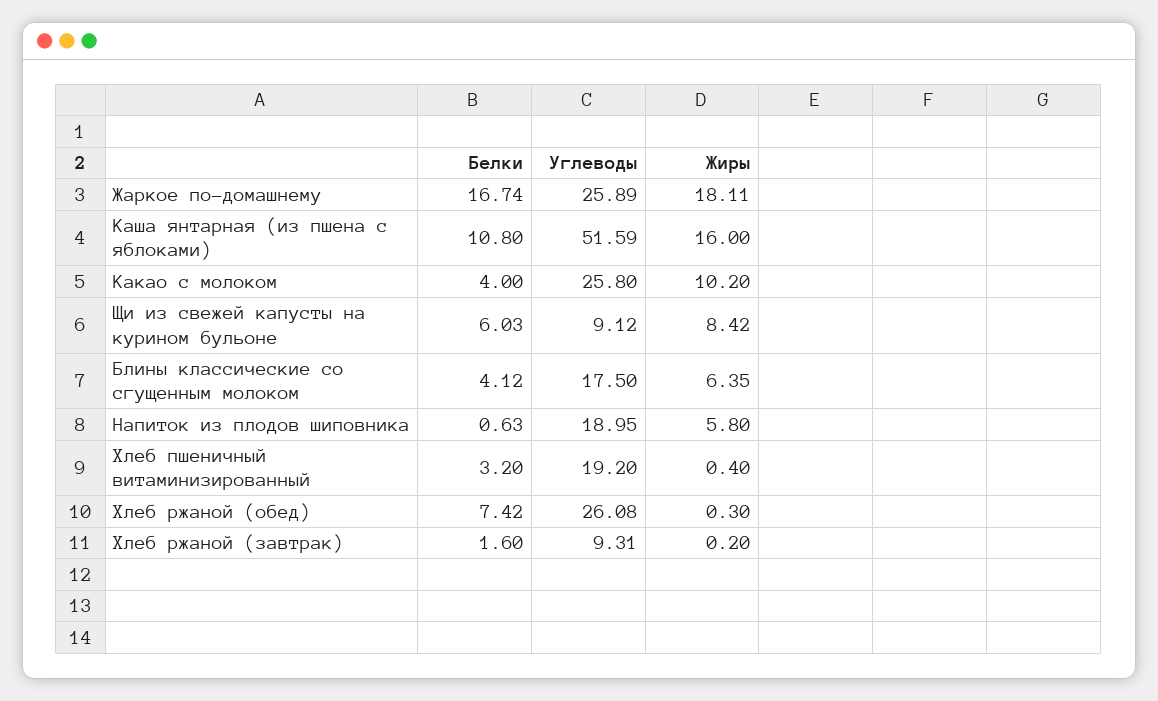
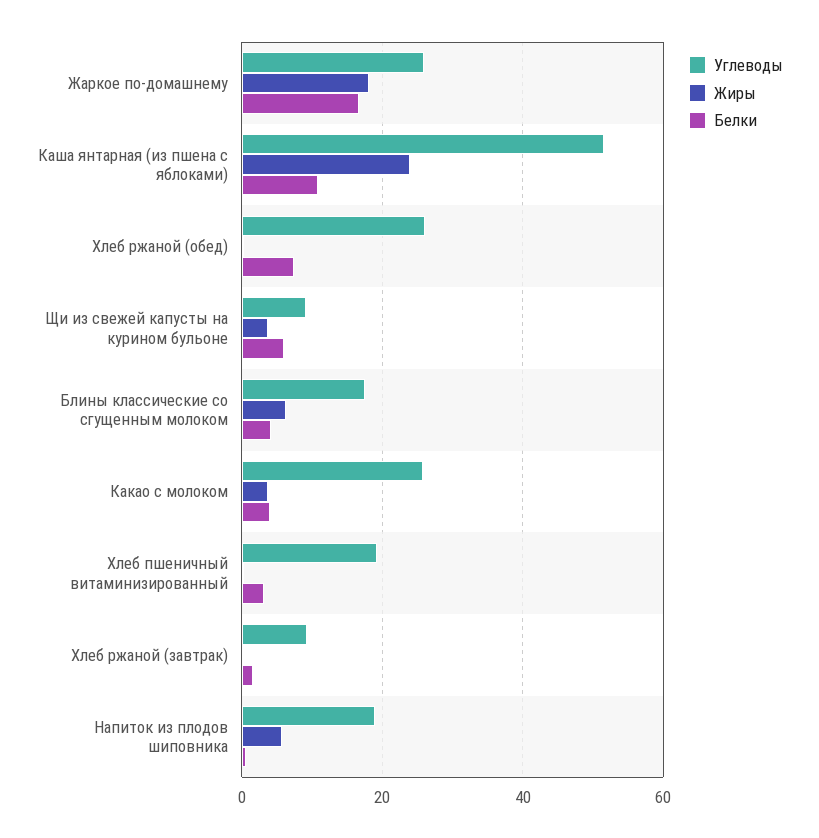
Жиры, Каша янтарная (из пшена с яблоками): 16 -> 24
Жиры, Какао с молоком: 10.2 -> 4
Жиры, Щи из свежей капусты на курином бульоне: 8.42 -> 4

